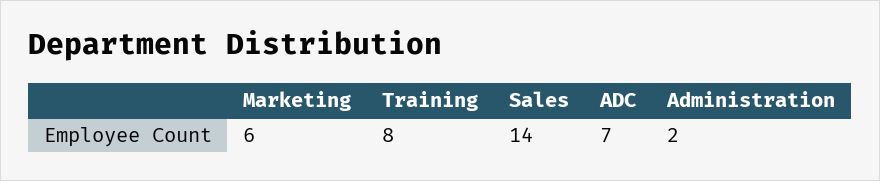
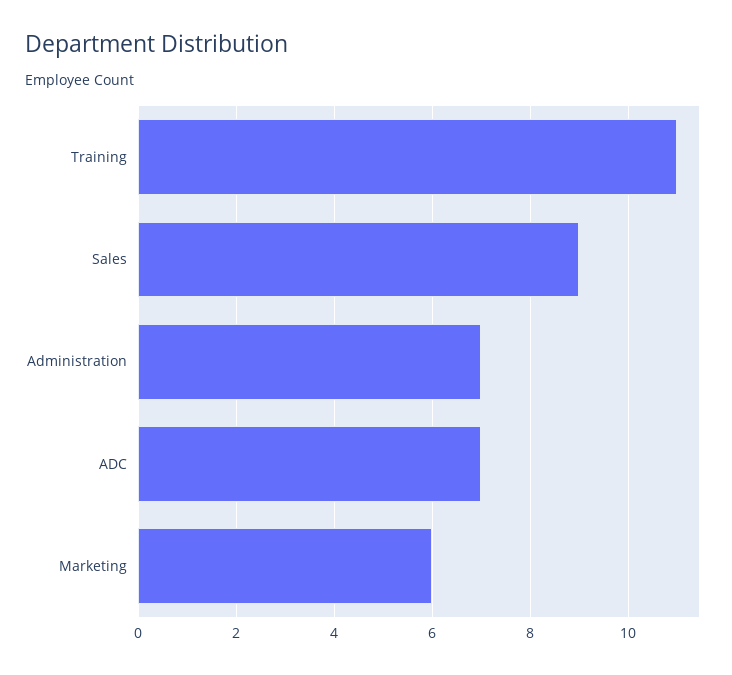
Training: 8 -> 11
Sales: 14 -> 9
Administration: 2 -> 7

